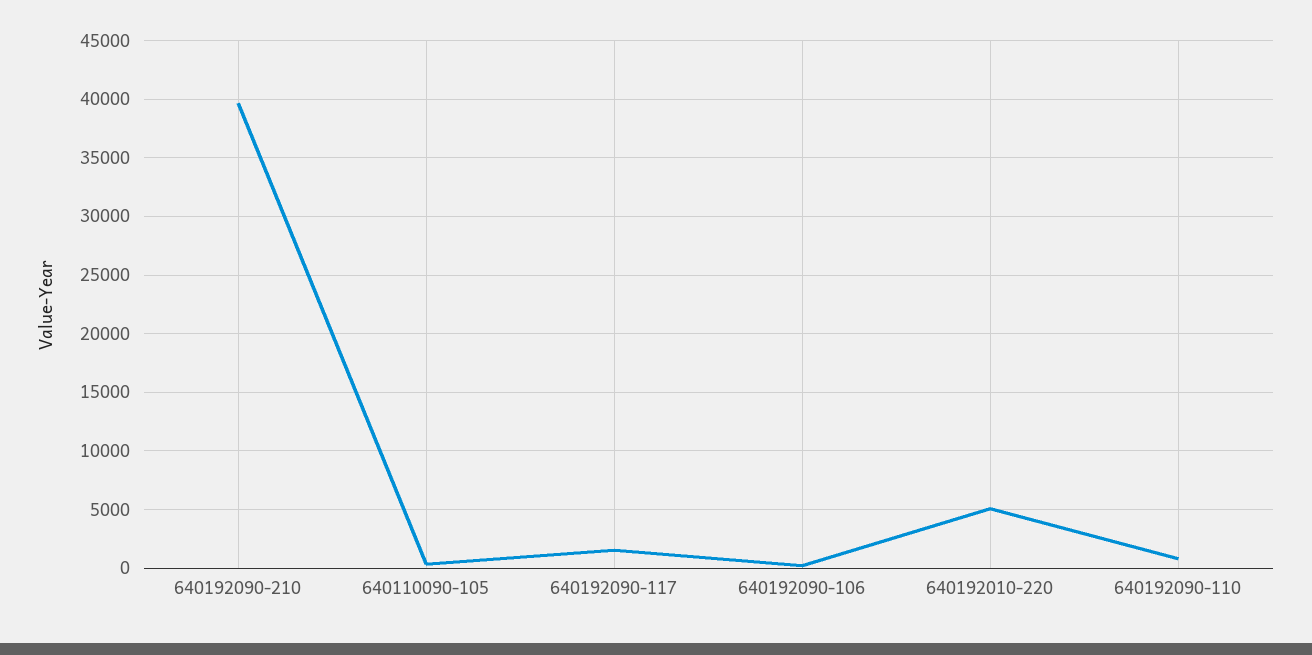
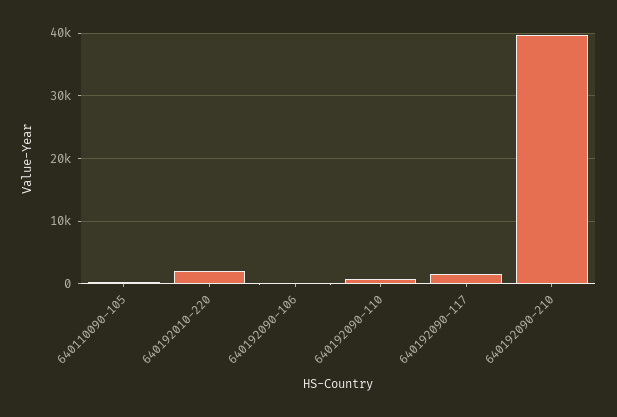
640192010-220: 5000 -> 2000

